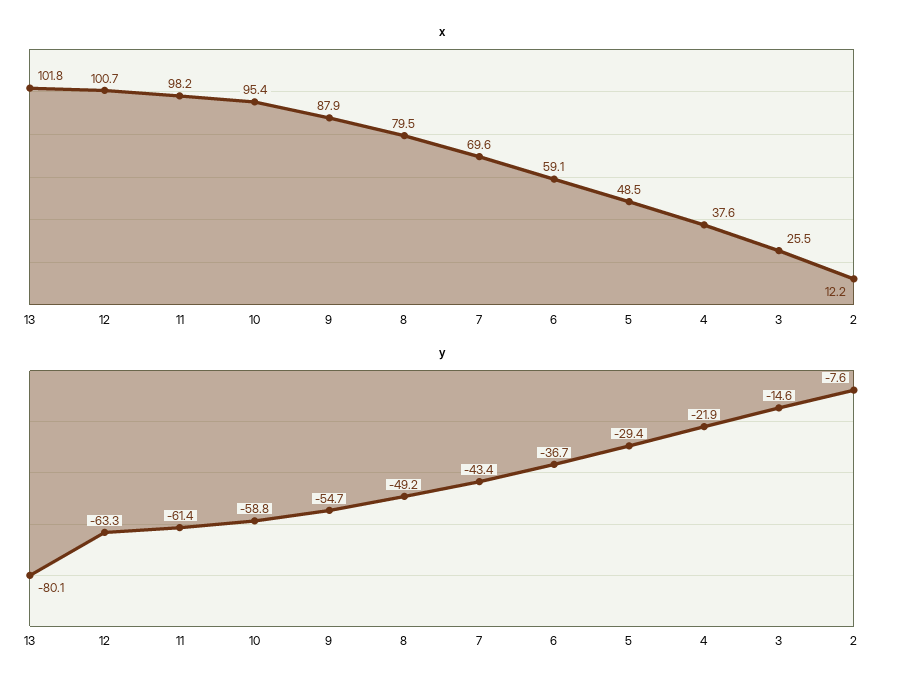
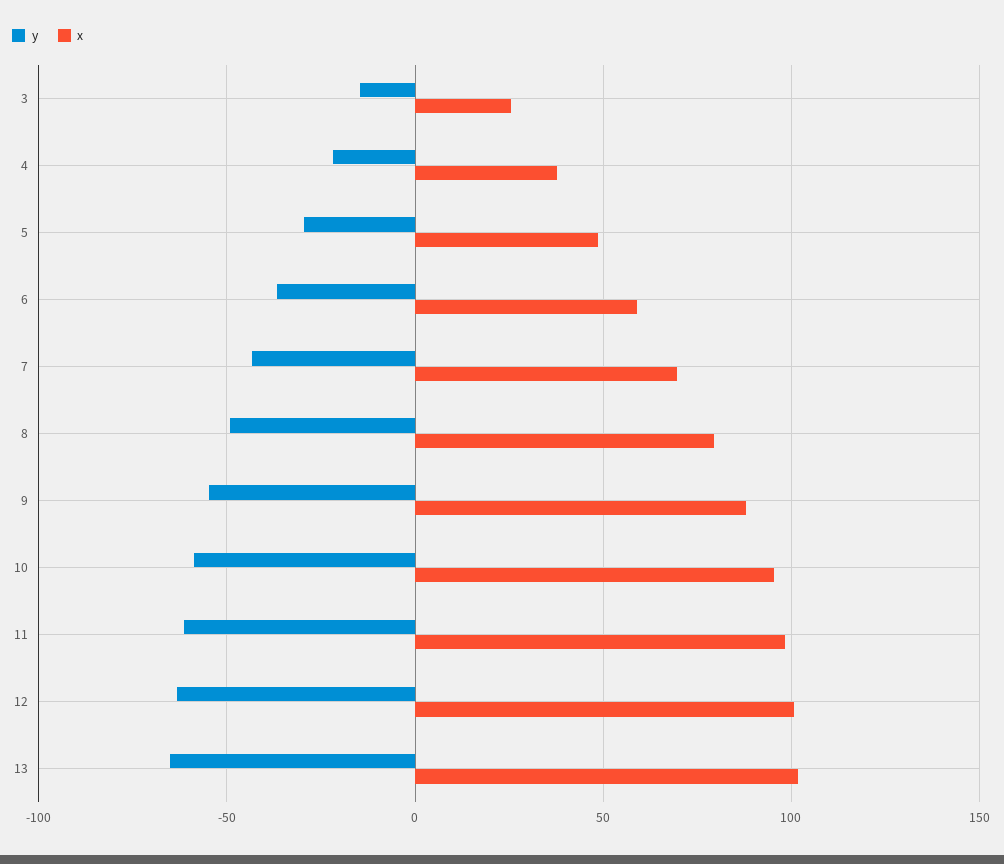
x, 2: 12.2 -> none
y, 13: -80.1 -> -65
y, 2: -7.6 -> none

